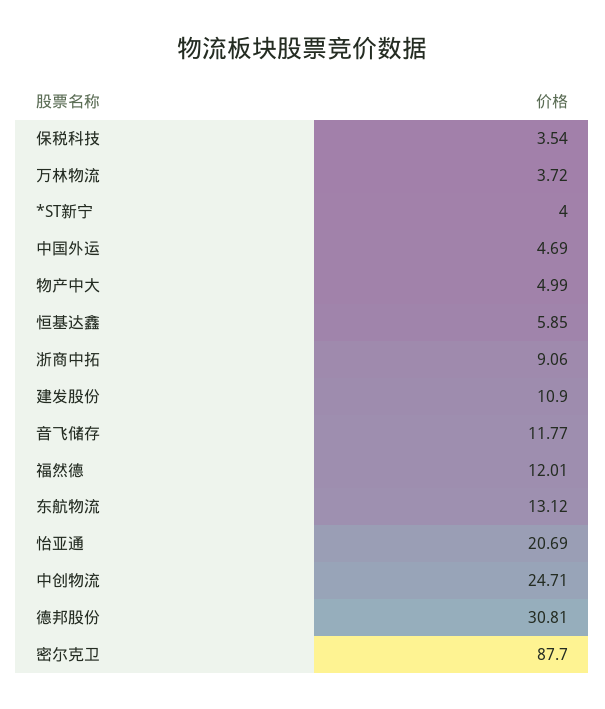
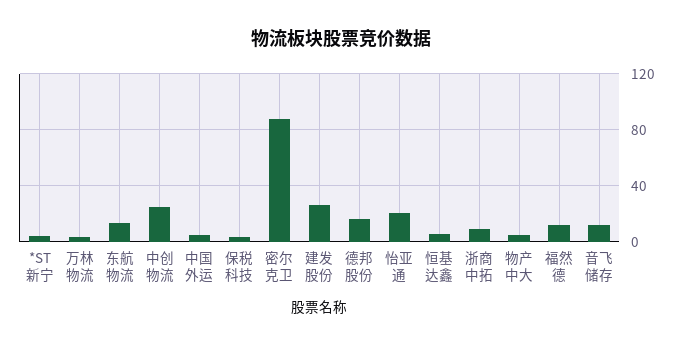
建发股份: 10.9 -> 25
德邦股份: 30.81 -> 15

